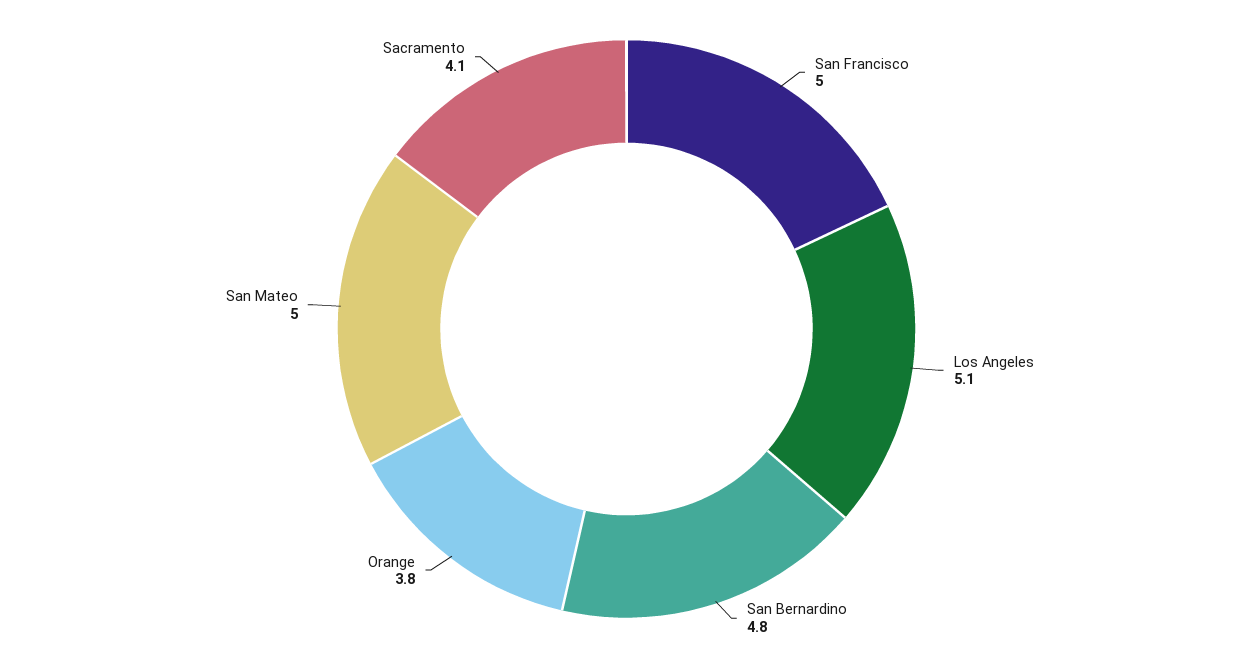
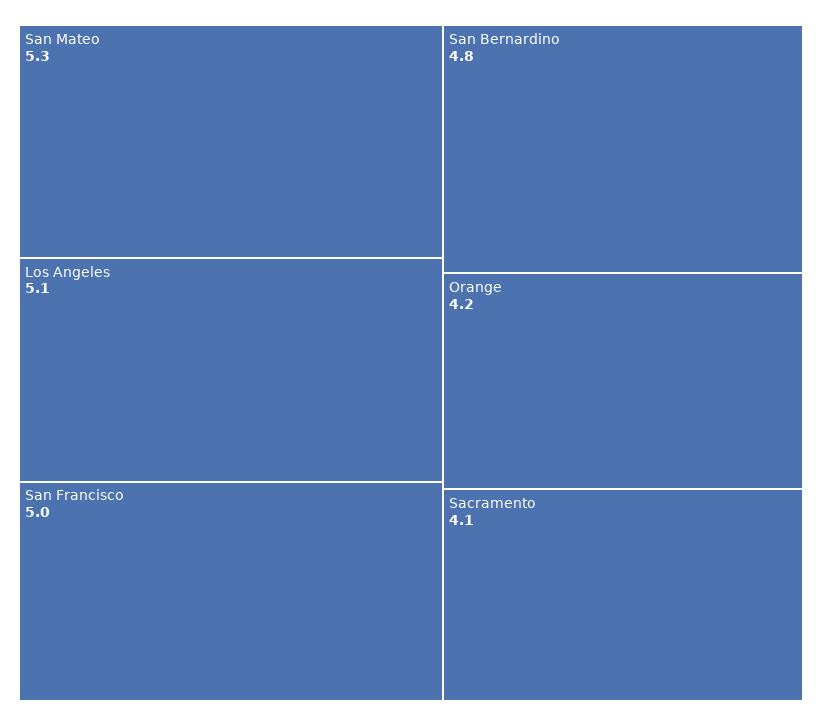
Orange: 3.8 -> 4.2
San Mateo: 5 -> 5.3

